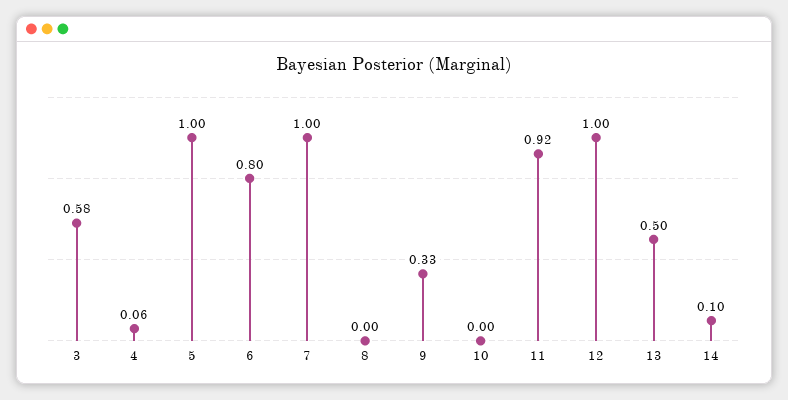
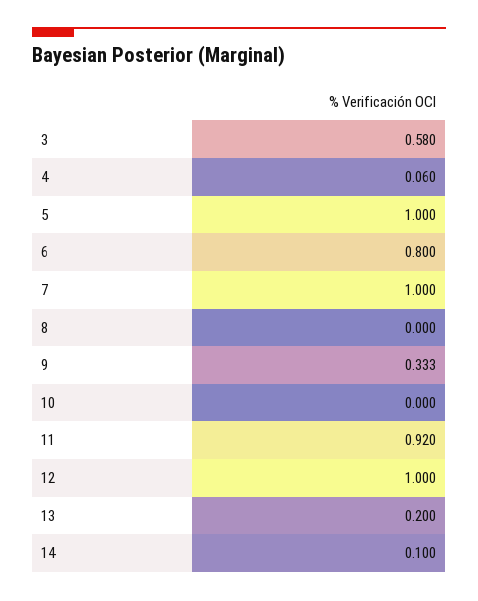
13: 0.5 -> 0.2

